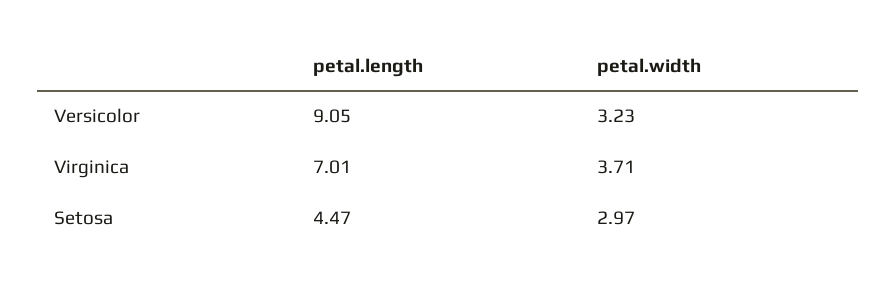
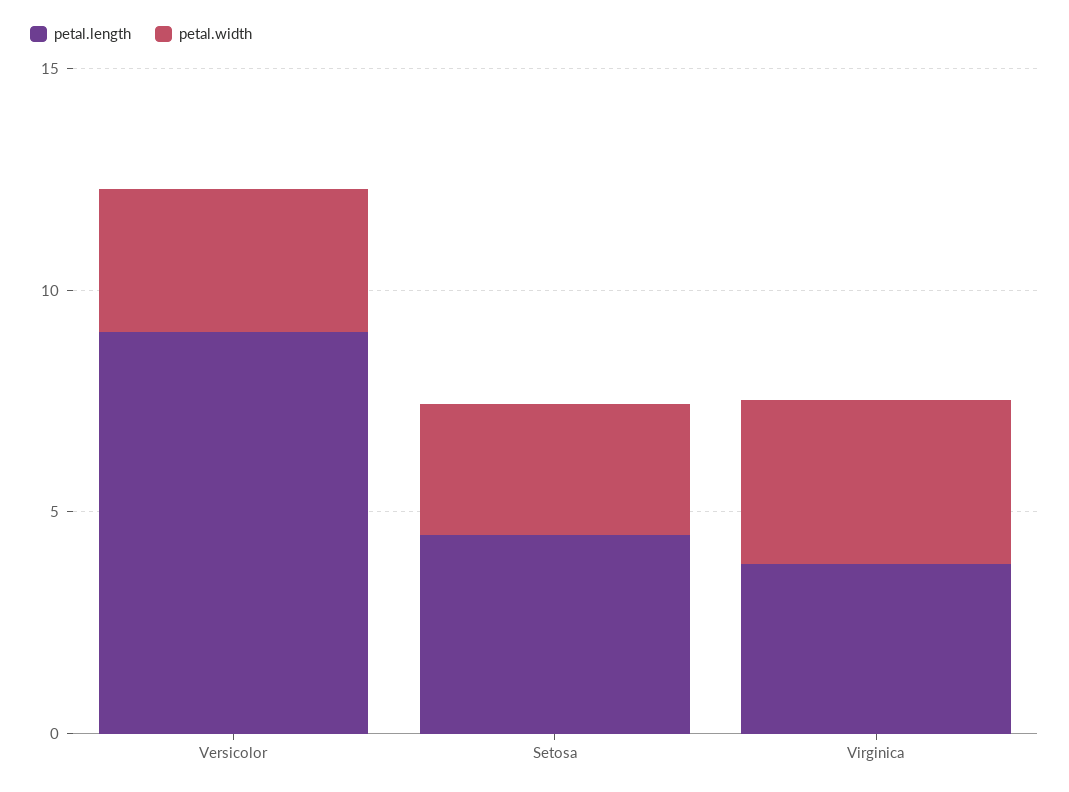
petal.length, Virginica: 7.01 -> 4

